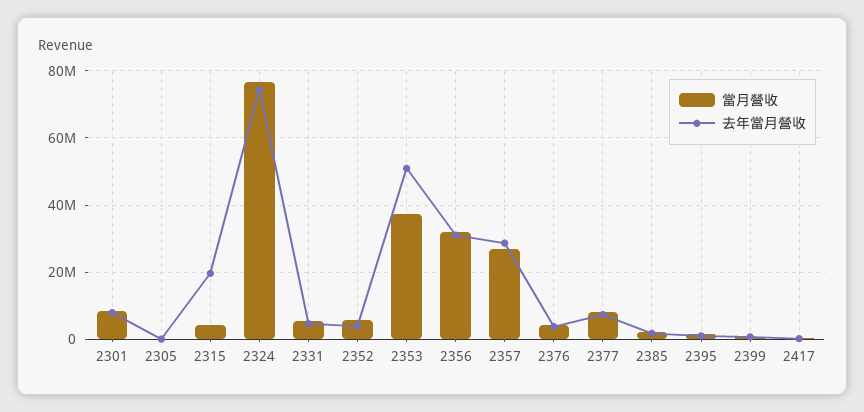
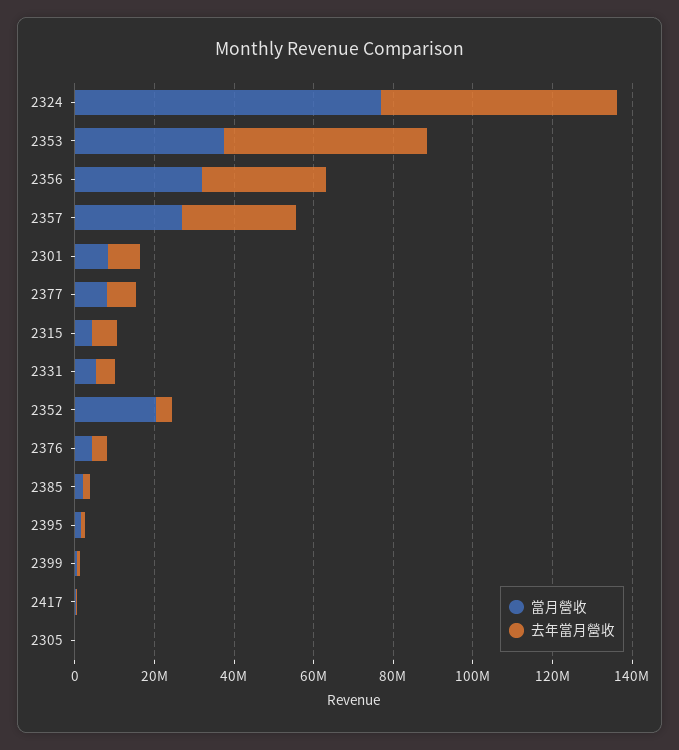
去年當月營收, 2315: 20000000 -> 5000000
去年當月營收, 2324: 74000000 -> 60000000
當月營收, 2352: 6000000 -> 20000000

